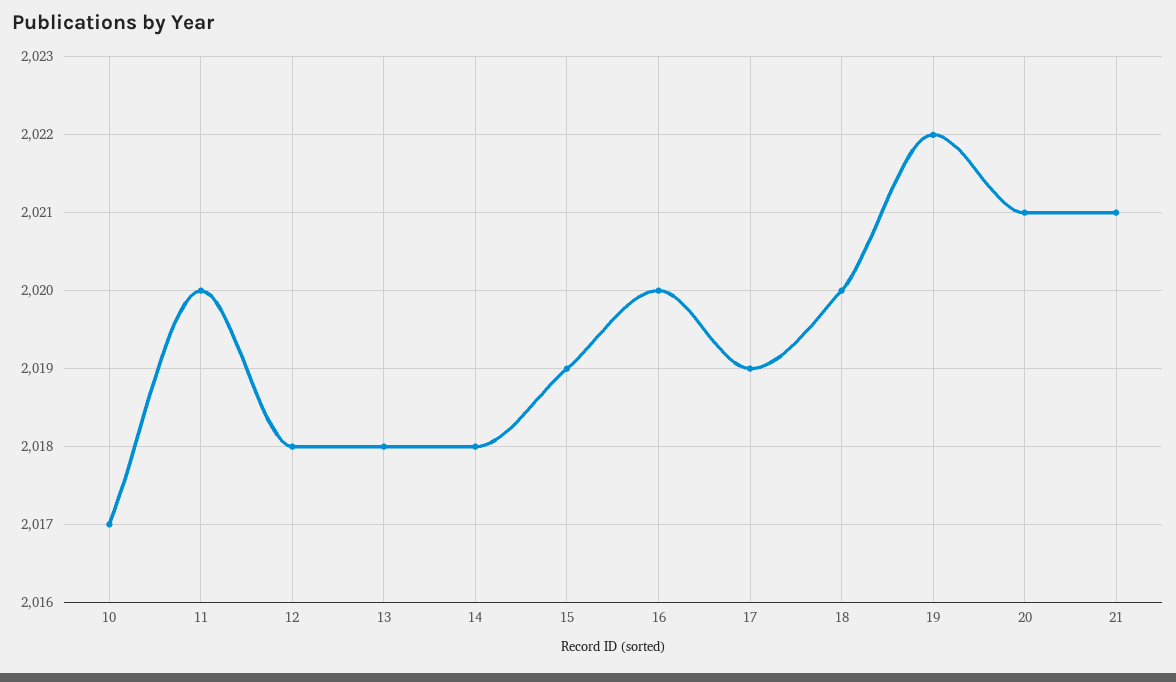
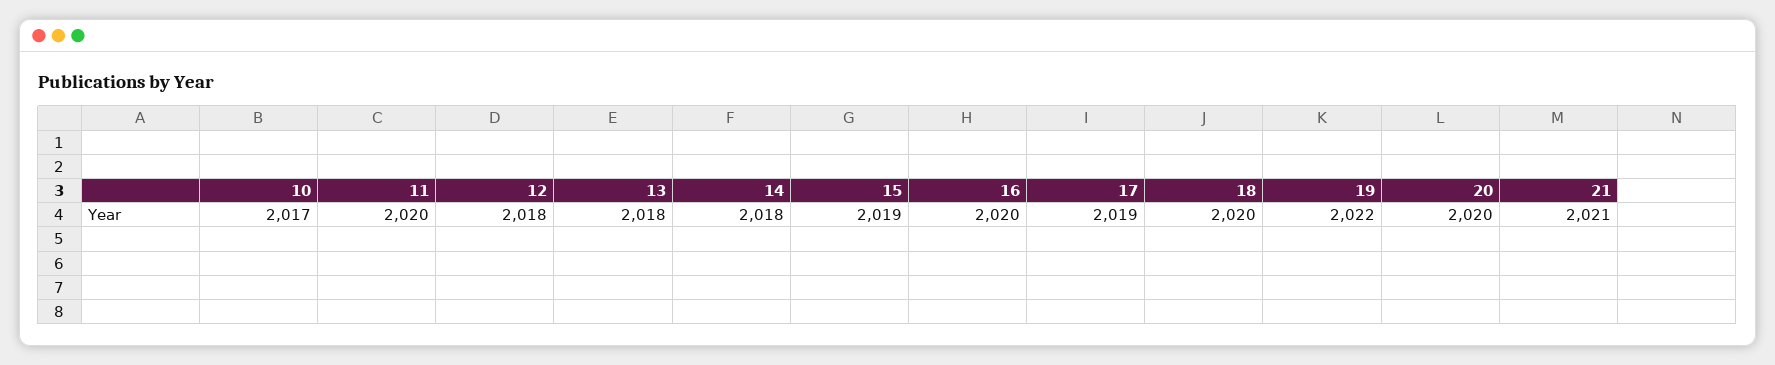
20: 2021 -> 2020

